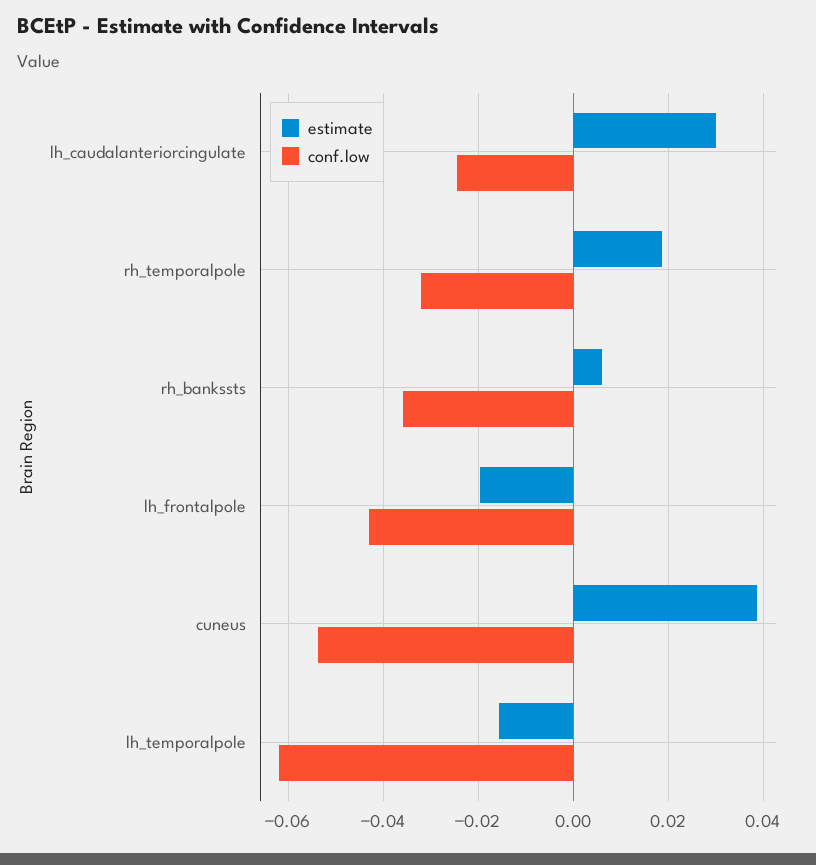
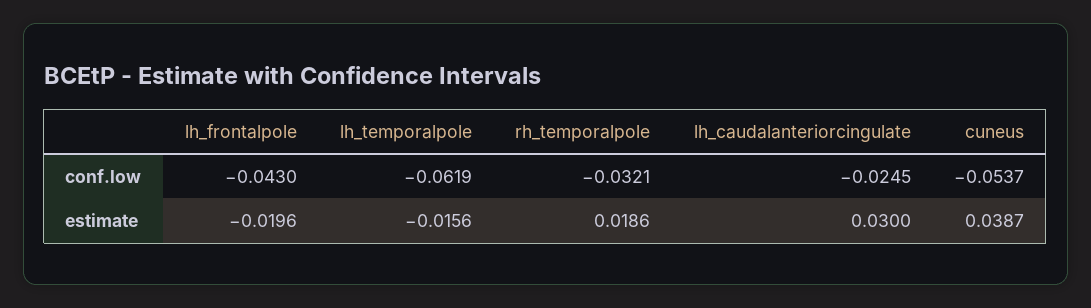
estimate, rh_bankssts: 0.006 -> none
conf.low, rh_bankssts: -0.036 -> none

